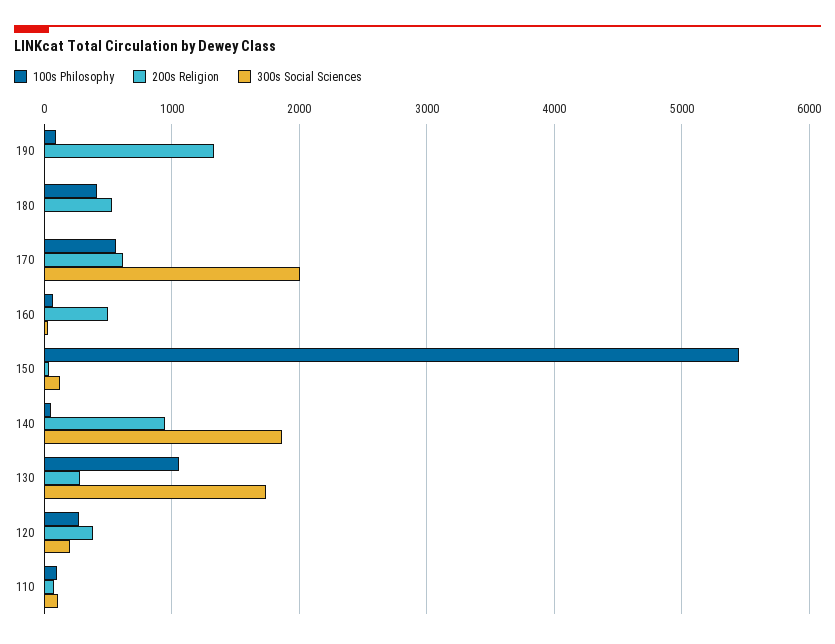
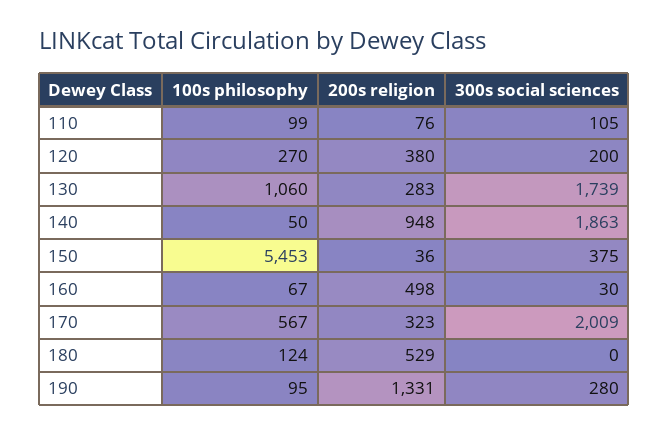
300s Social Sciences, 190: 0 -> 280
100s Philosophy, 180: 400 -> 124
200s Religion, 170: 600 -> 323
300s Social Sciences, 150: 100 -> 375

